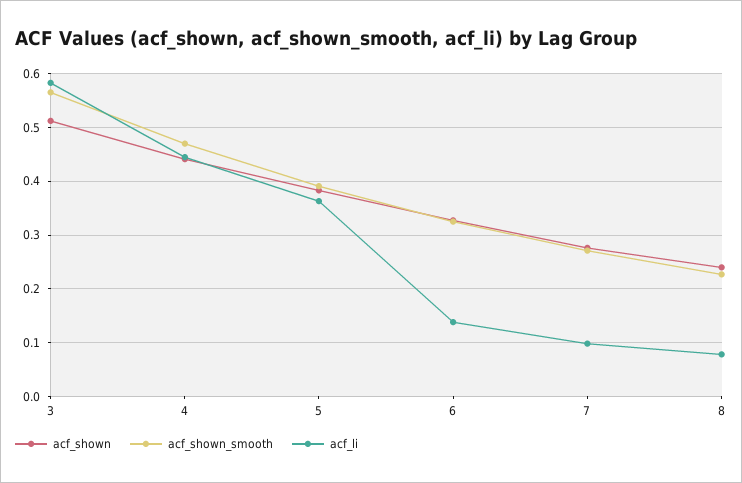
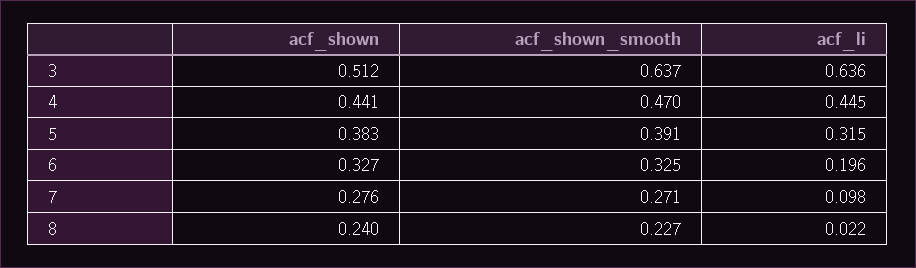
acf_shown_smooth, 3: 0.56 -> 0.637
acf_li, 3: 0.58 -> 0.636
acf_li, 5: 0.36 -> 0.315
acf_li, 6: 0.14 -> 0.196
acf_li, 8: 0.08 -> 0.022

